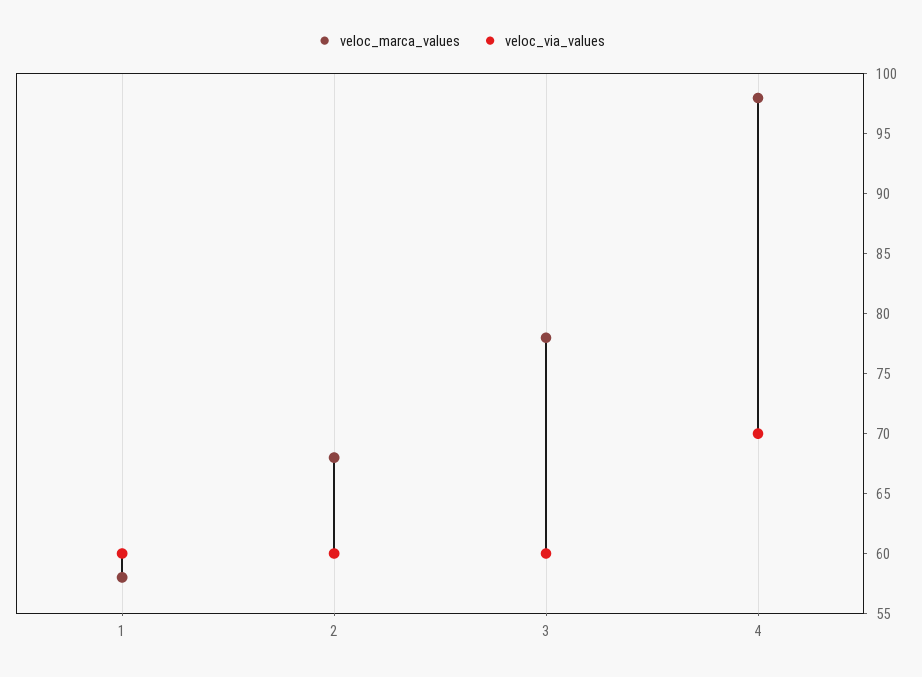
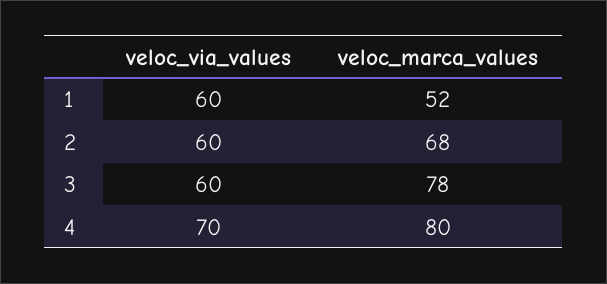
veloc_marca_values, 1: 58 -> 52
veloc_marca_values, 4: 98 -> 80

